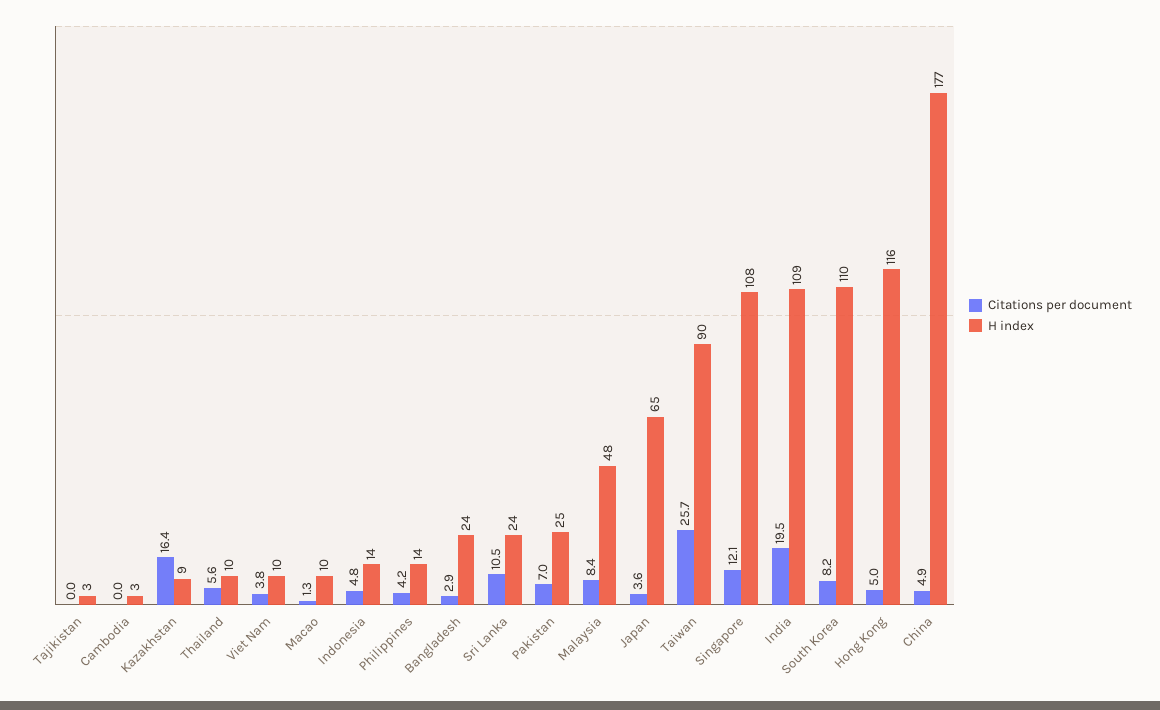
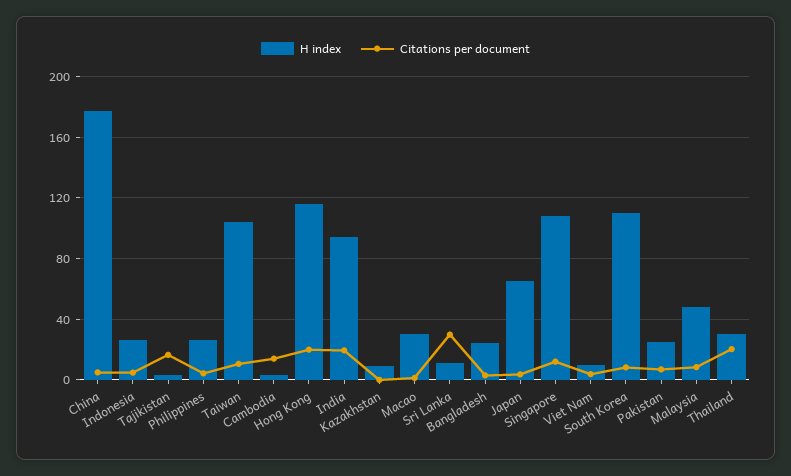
Citations per document, Tajikistan: 0 -> 15
Citations per document, Cambodia: 0 -> 15
Citations per document, Kazakhstan: 16.4 -> 0
Citations per document, Thailand: 5.6 -> 20
H index, Thailand: 10 -> 30
H index, Macao: 10 -> 30
H index, Indonesia: 14 -> 25
H index, Philippines: 14 -> 25
Citations per document, Sri Lanka: 10.5 -> 30
H index, Sri Lanka: 24 -> 10
Citations per document, Taiwan: 25.7 -> 10
H index, Taiwan: 90 -> 105
H index, India: 109 -> 95
Citations per document, Hong Kong: 5 -> 20

